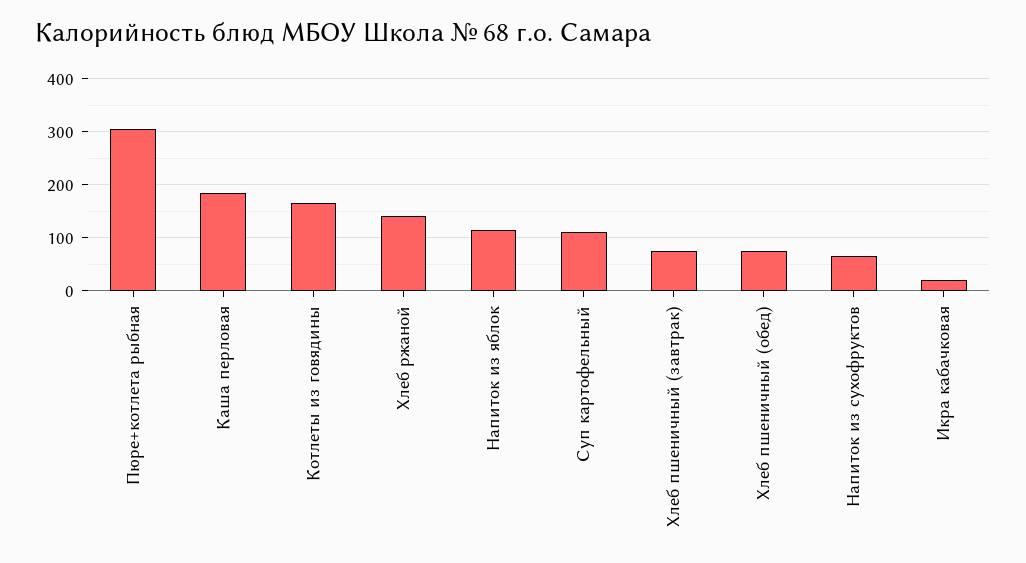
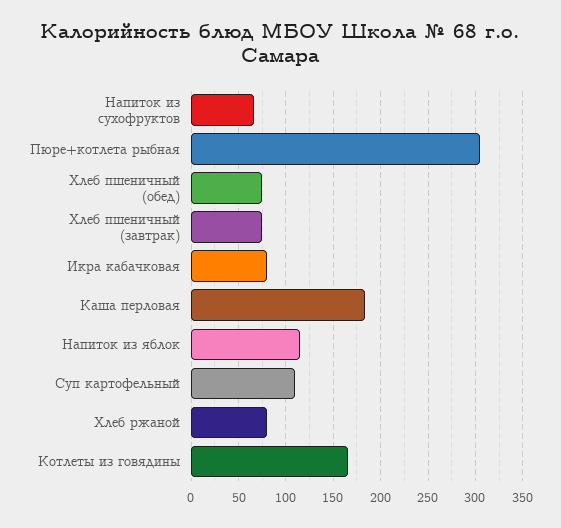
Хлеб ржаной: 140 -> 80
Икра кабачковая: 20 -> 80

